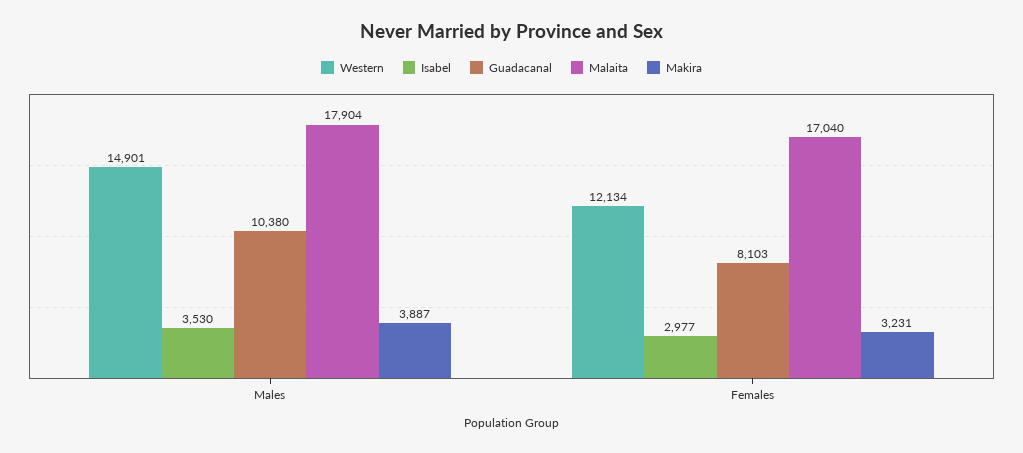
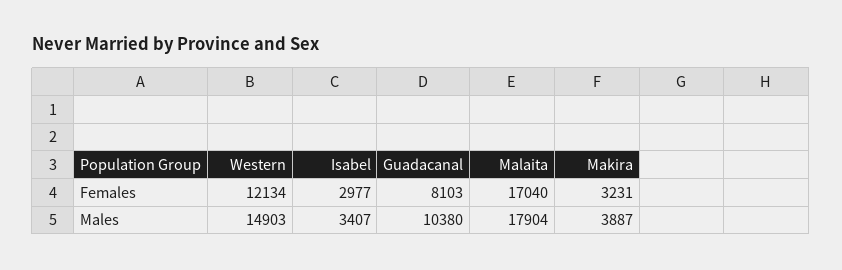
Western, Males: 14901 -> 14903
Isabel, Males: 3530 -> 3407

